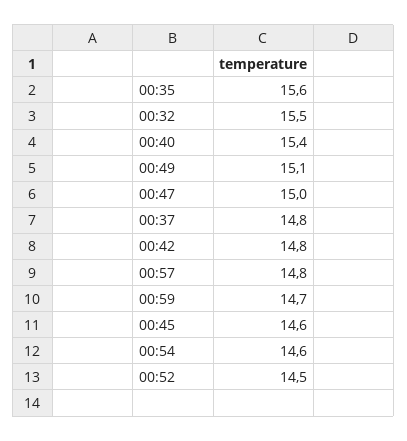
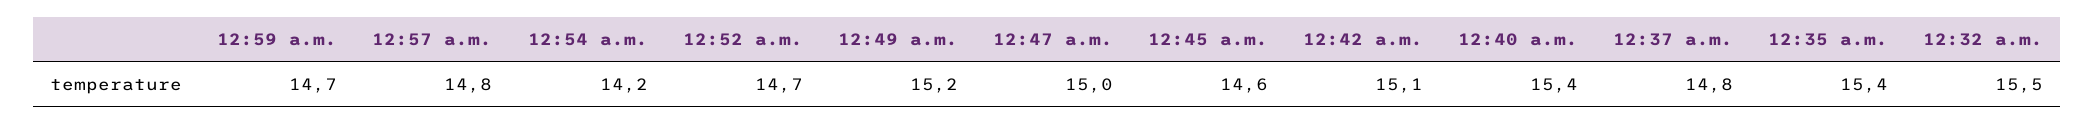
00:35: 15.6 -> 15.4
00:49: 15.1 -> 15.2
00:42: 14.8 -> 15.1
00:54: 14.6 -> 14.2
00:52: 14.5 -> 14.7

